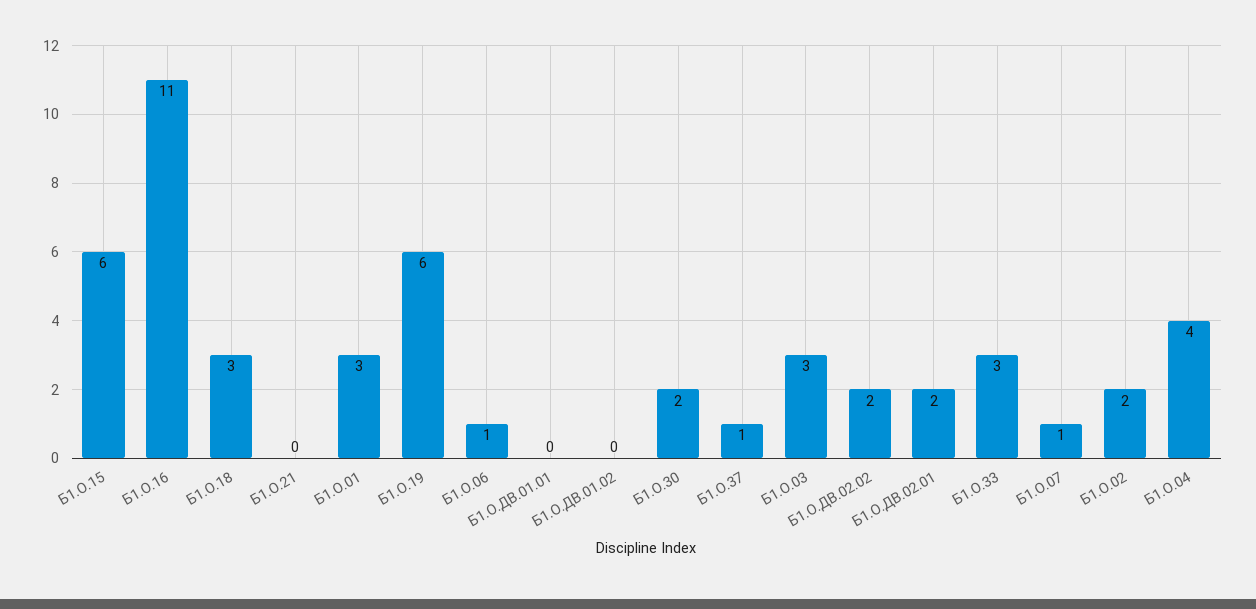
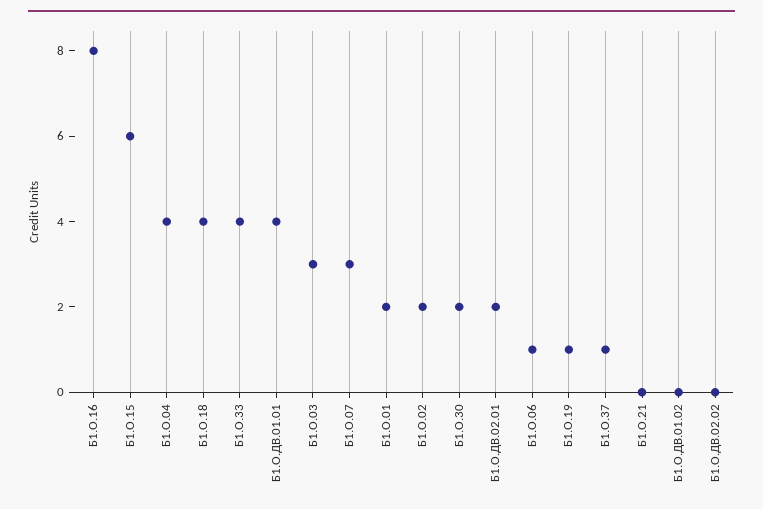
Б1.О.16: 11 -> 8
Б1.О.18: 3 -> 4
Б1.О.01: 3 -> 2
Б1.О.19: 6 -> 1
Б1.О.ДВ.01.01: 0 -> 4
Б1.О.ДВ.02.02: 2 -> 0
Б1.О.33: 3 -> 4
Б1.О.07: 1 -> 3

